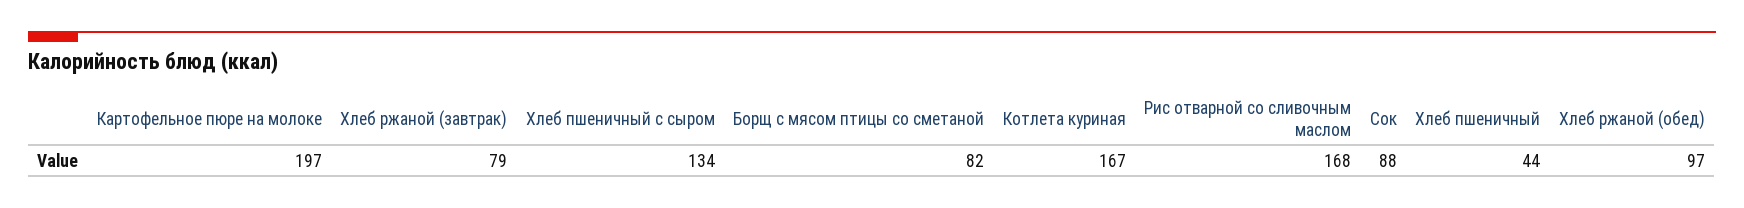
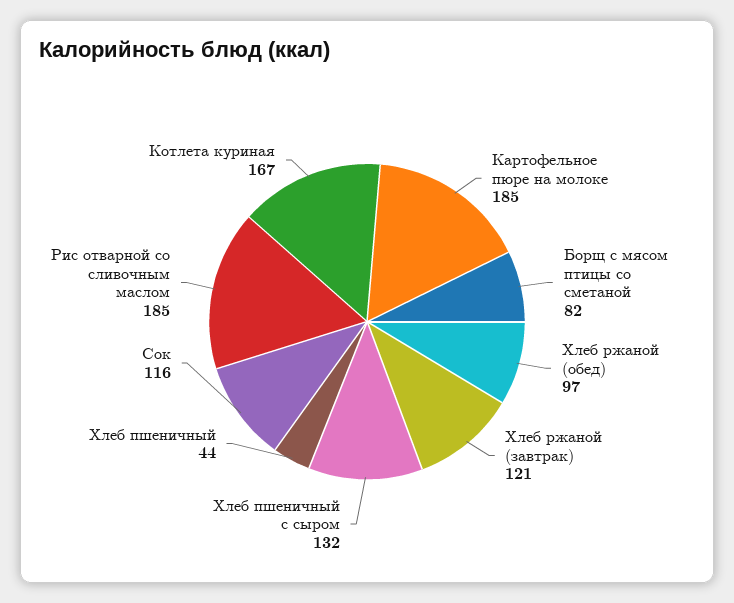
Картофельное пюре на молоке: 197 -> 185
Хлеб ржаной (завтрак): 79 -> 121
Хлеб пшеничный с сыром: 134 -> 132
Рис отварной со сливочным маслом: 168 -> 185
Сок: 88 -> 116

